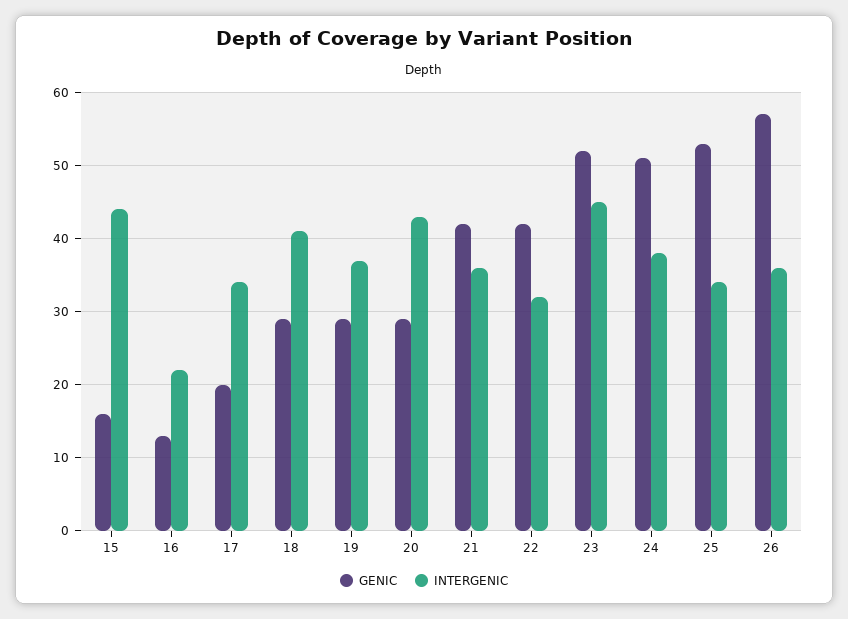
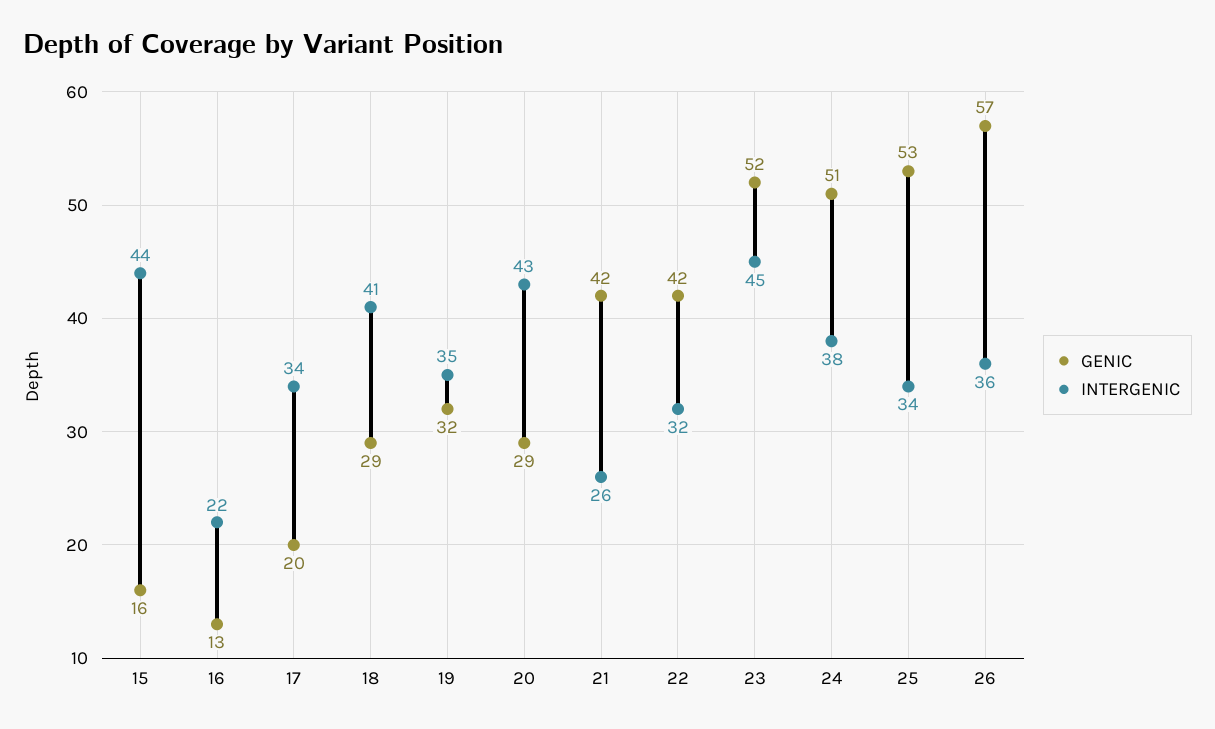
GENIC, 19: 29 -> 32
INTERGENIC, 19: 37 -> 35
INTERGENIC, 21: 36 -> 26

